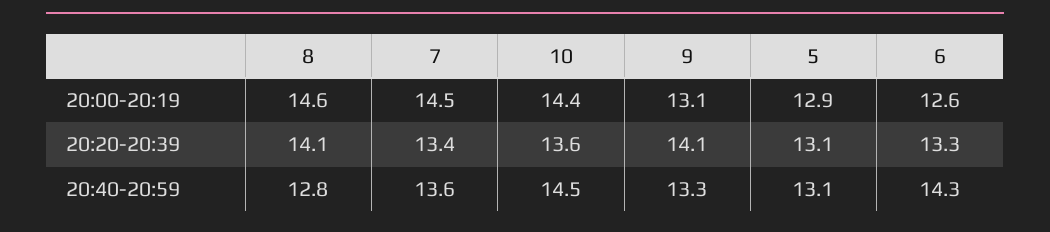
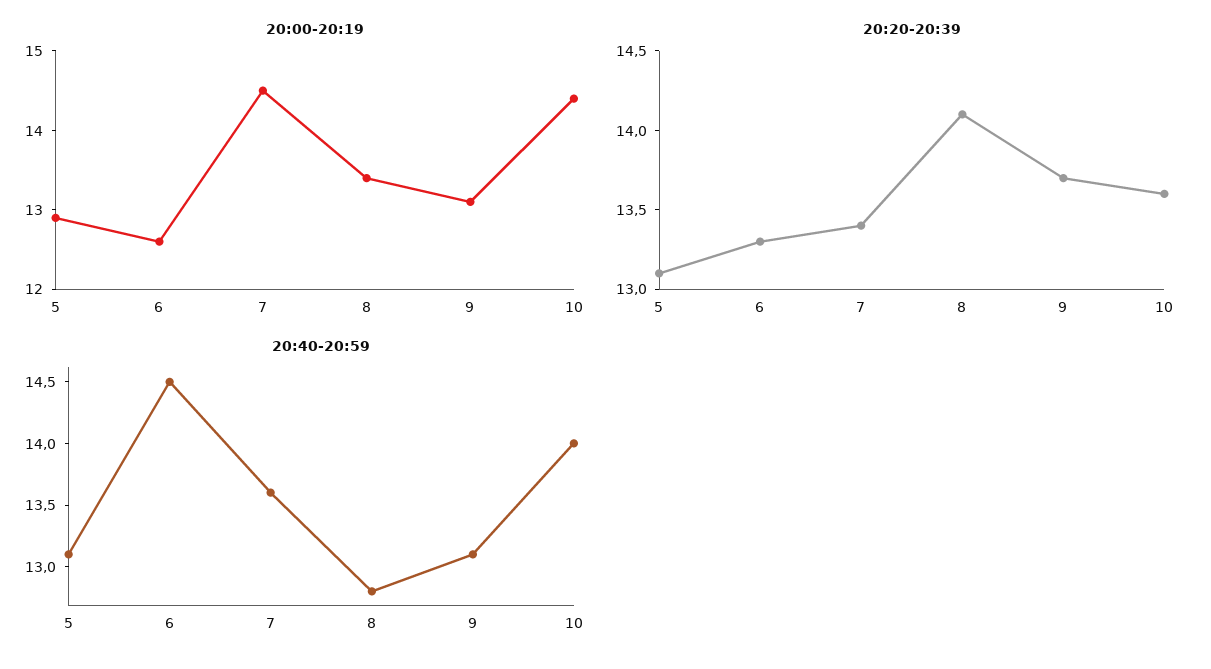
20:00-20:19, 8: 14.6 -> 13.5
20:20-20:39, 9: 14.1 -> 13.7
20:40-20:59, 10: 14.5 -> 14
20:40-20:59, 9: 13.3 -> 13.1
20:40-20:59, 6: 14.3 -> 14.5

